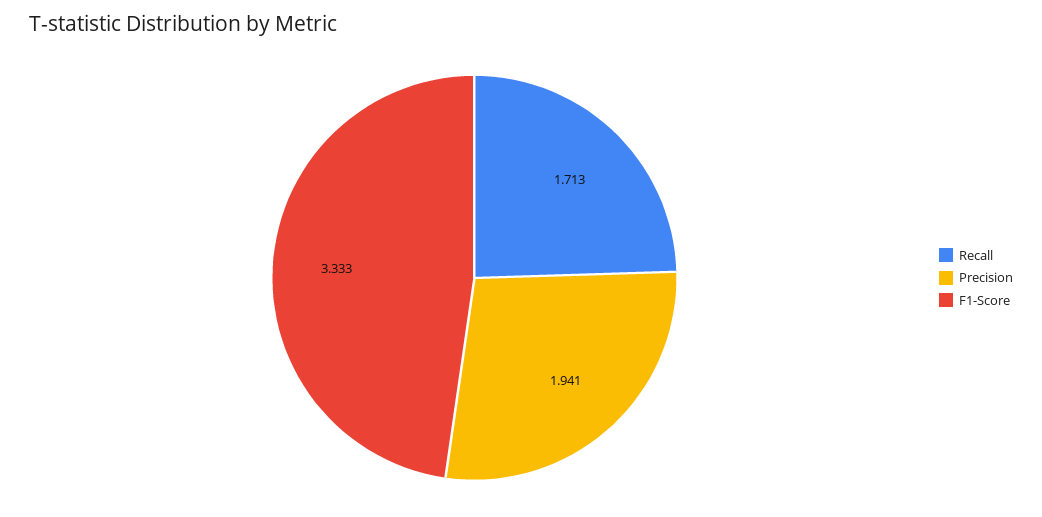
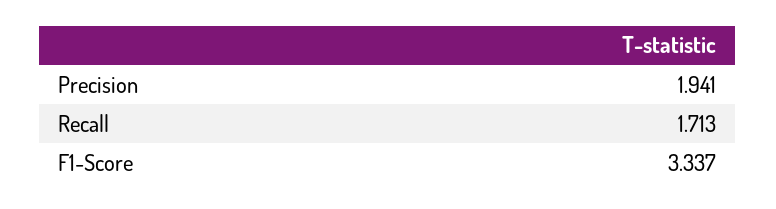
F1-Score: 3.333 -> 3.337

